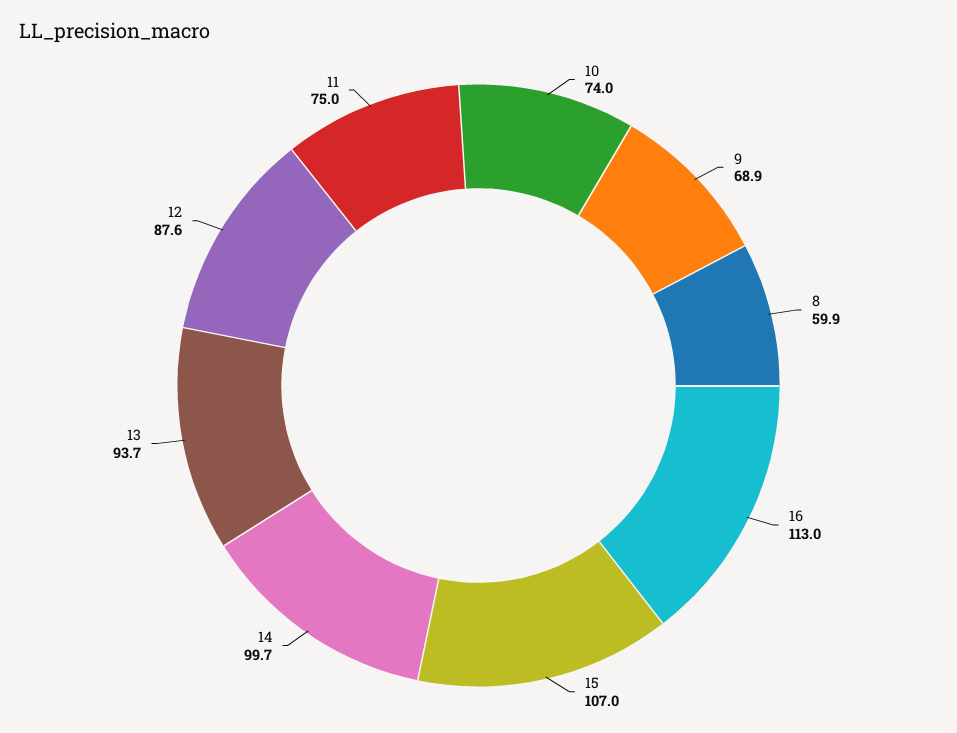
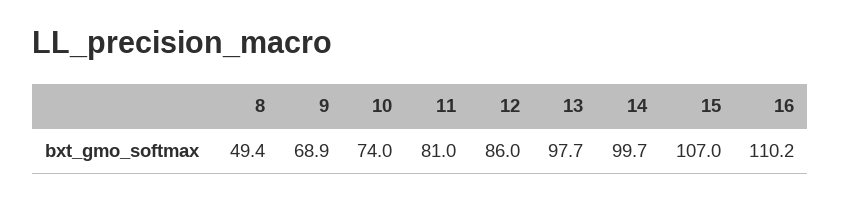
8: 59.9 -> 49.4
16: 113 -> 110.2
13: 93.7 -> 97.7
12: 87.6 -> 86
11: 75 -> 81

